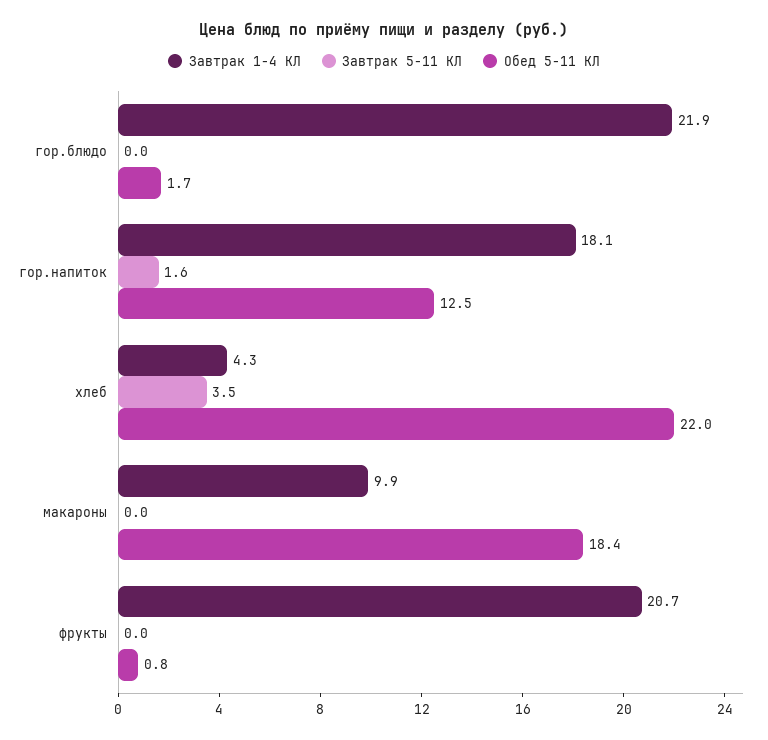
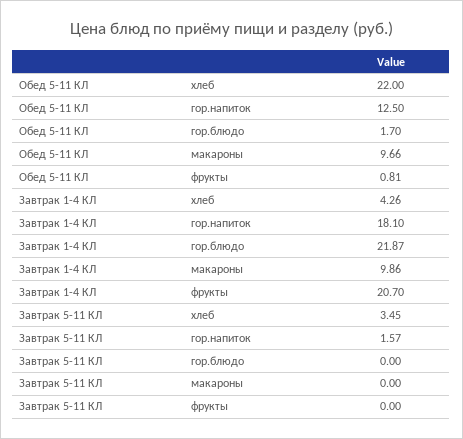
Обед 5-11 КЛ, макароны: 18.4 -> 9.66

